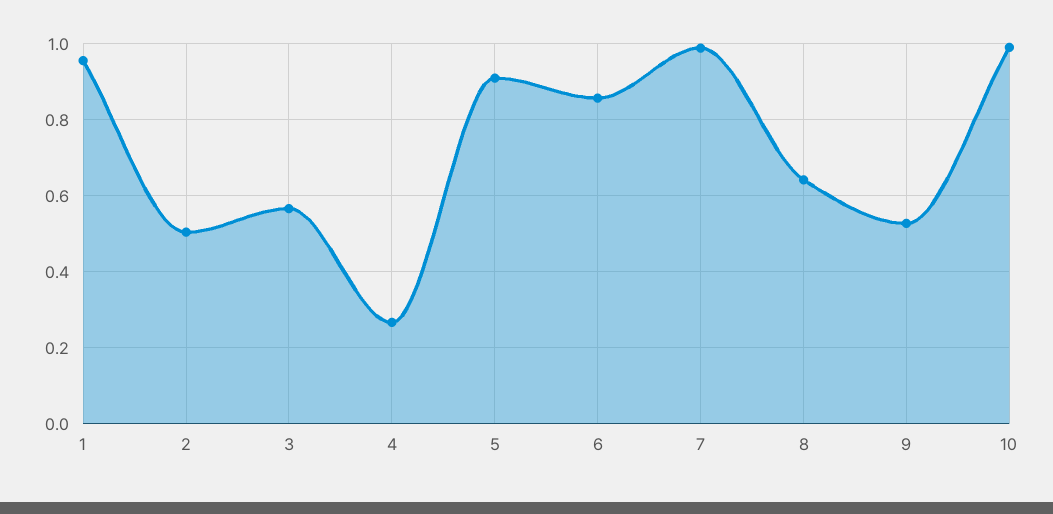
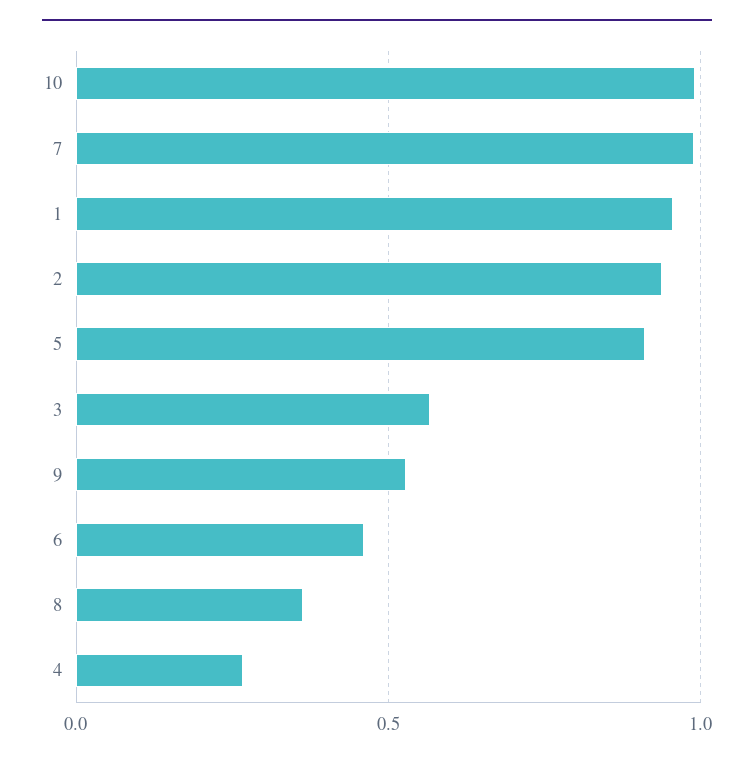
2: 0.5 -> 0.95
6: 0.86 -> 0.45
8: 0.64 -> 0.35

